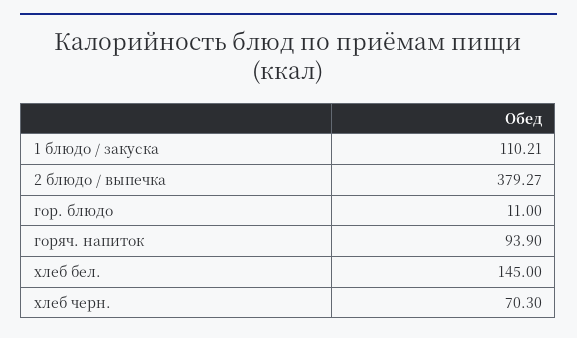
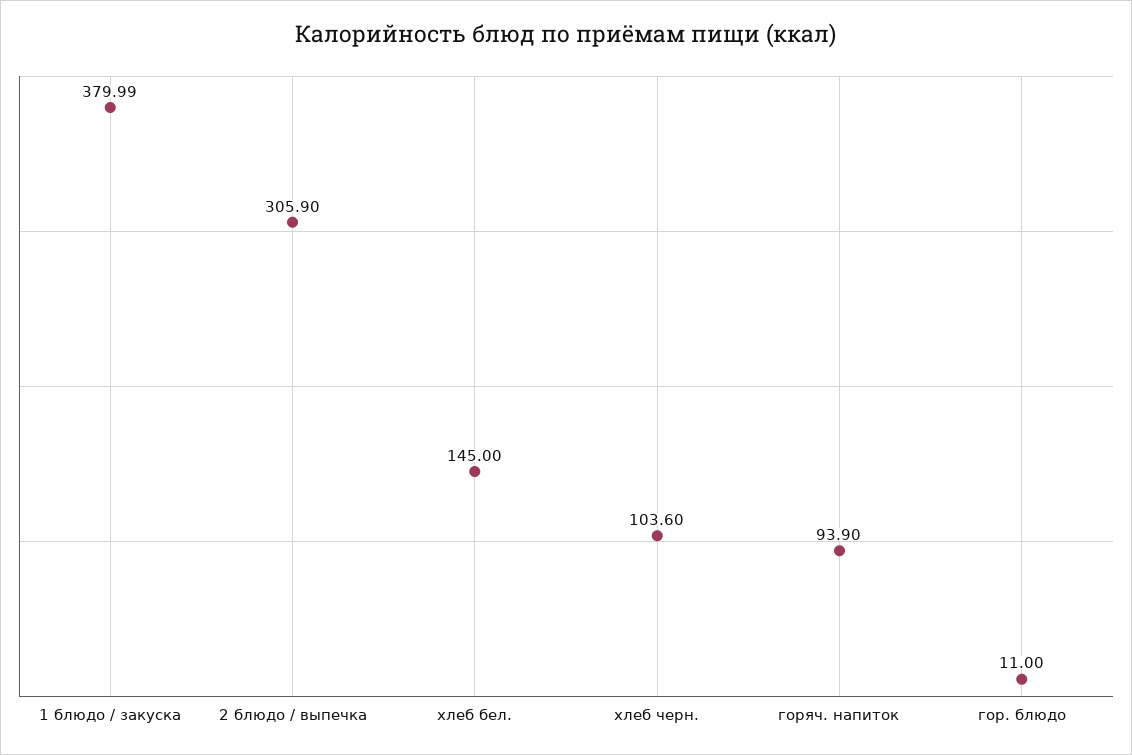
1 блюдо / закуска: 110.21 -> 379.99
2 блюдо / выпечка: 379.27 -> 305.9
хлеб черн.: 70.3 -> 103.6

